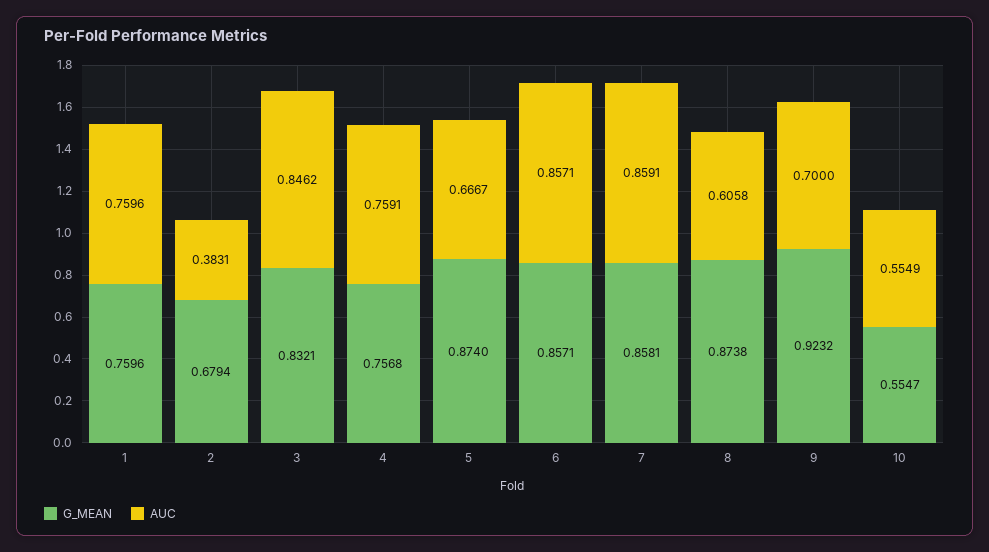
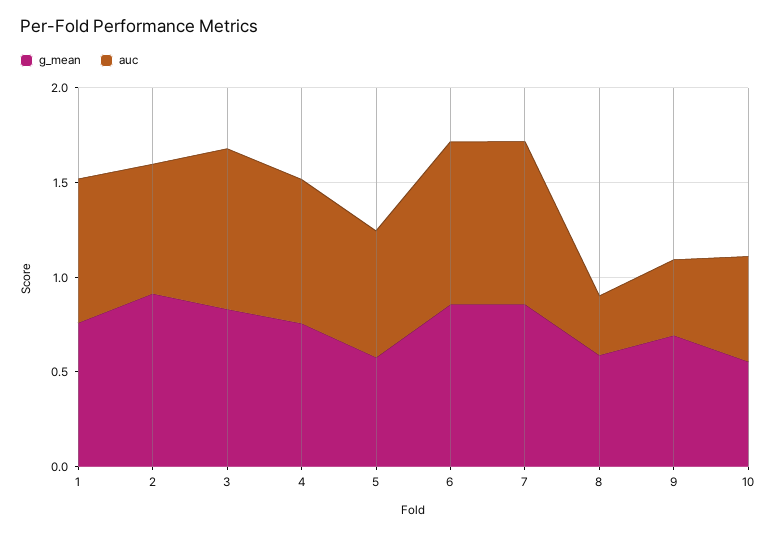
G_MEAN, 2: 0.6794 -> 0.9
AUC, 2: 0.3831 -> 0.7
G_MEAN, 5: 0.874 -> 0.6
G_MEAN, 8: 0.8738 -> 0.6
AUC, 8: 0.6058 -> 0.3
G_MEAN, 9: 0.9232 -> 0.7
AUC, 9: 0.7 -> 0.4

